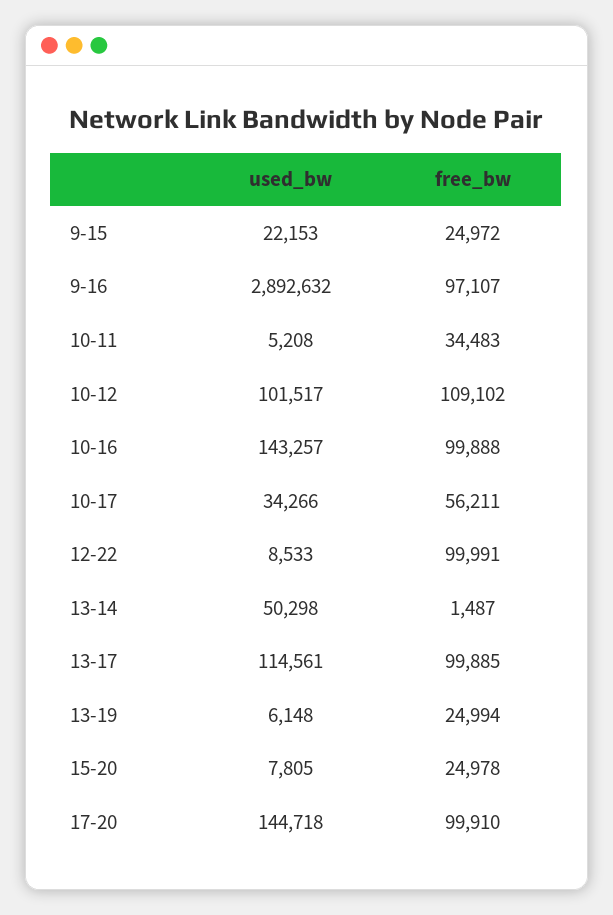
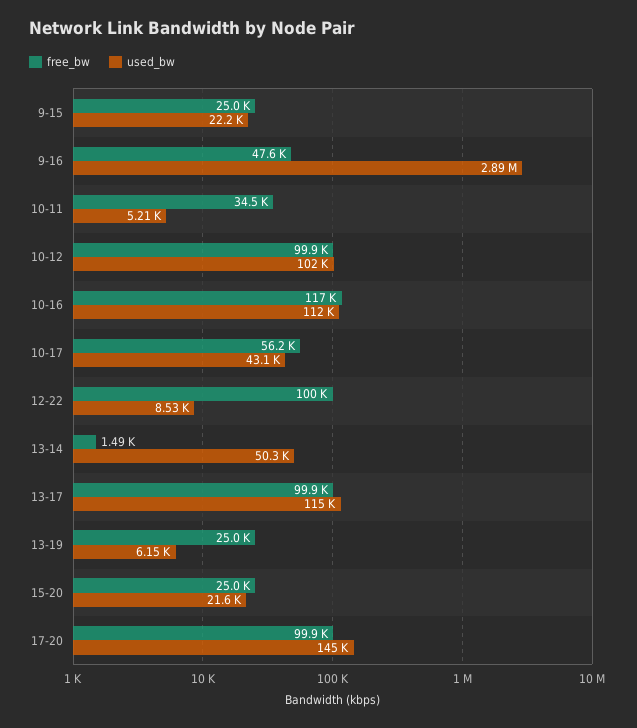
free_bw, 9-16: 97107 -> 47600
free_bw, 10-12: 109102 -> 99900
used_bw, 10-16: 143257 -> 112000
free_bw, 10-16: 99888 -> 117000
used_bw, 10-17: 34266 -> 43100
used_bw, 15-20: 7805 -> 21600

